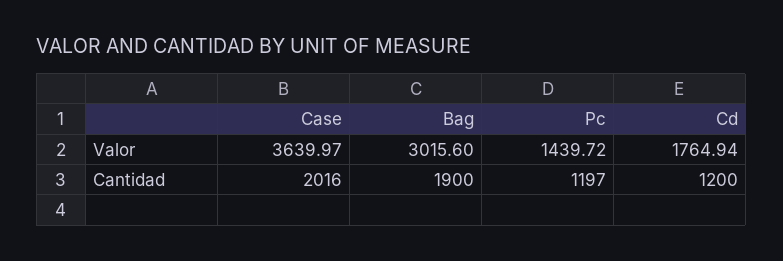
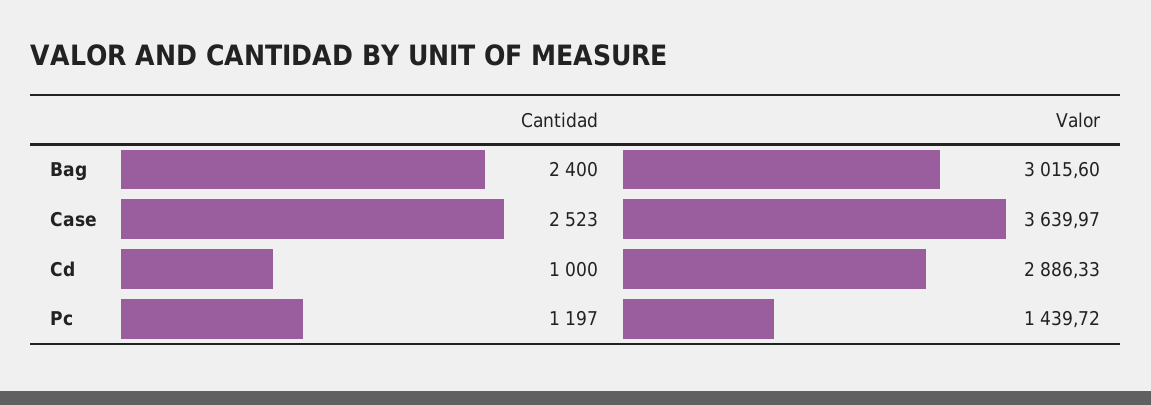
Cd, Valor: 1764.94 -> 2886.33
Case, Cantidad: 2016 -> 2523
Bag, Cantidad: 1900 -> 2400
Cd, Cantidad: 1200 -> 1000

